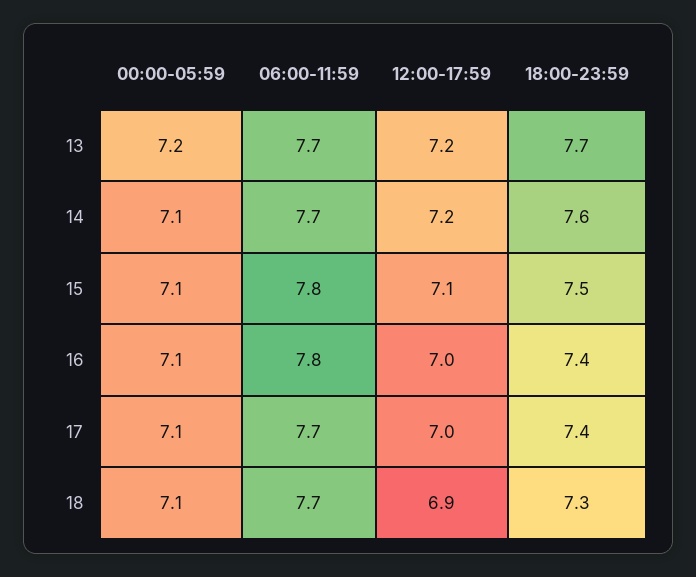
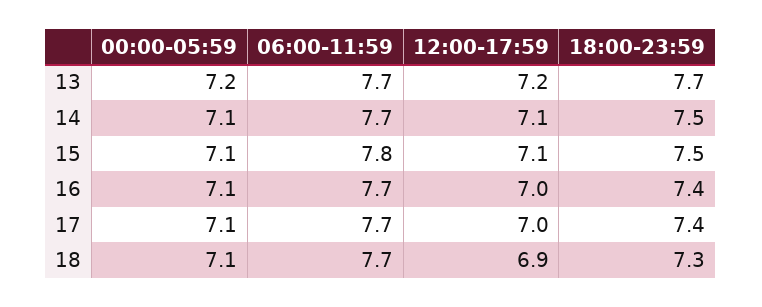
12:00-17:59, 14: 7.2 -> 7.1
18:00-23:59, 14: 7.6 -> 7.5
06:00-11:59, 16: 7.8 -> 7.7

